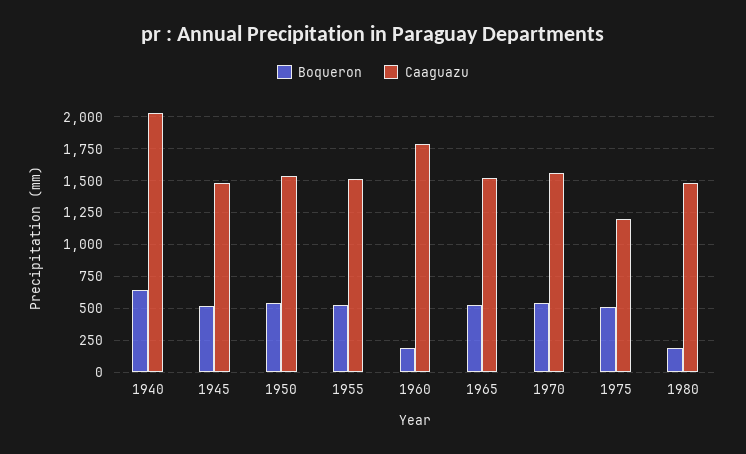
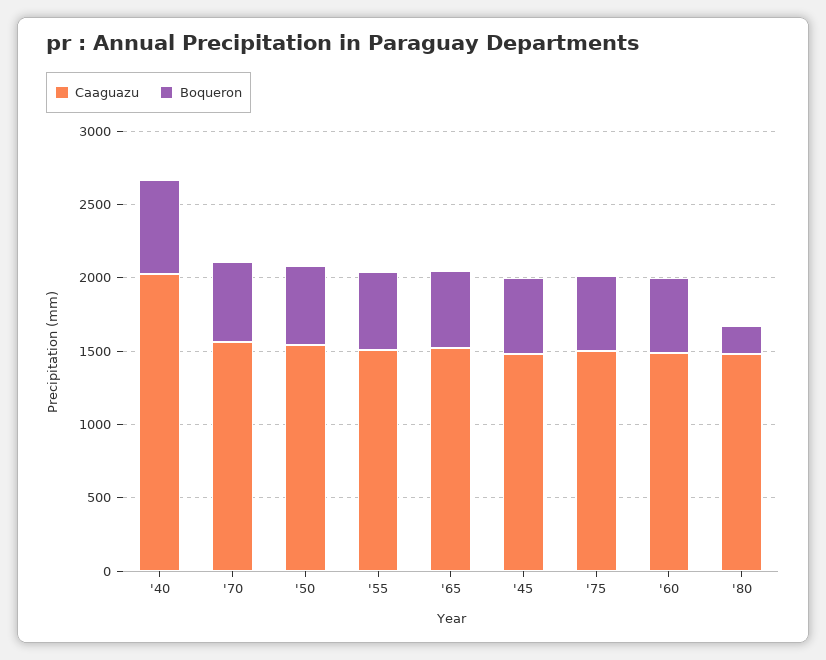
Boqueron, 1960: 200 -> 500
Caaguazu, 1960: 1800 -> 1500
Caaguazu, 1975: 1200 -> 1500

